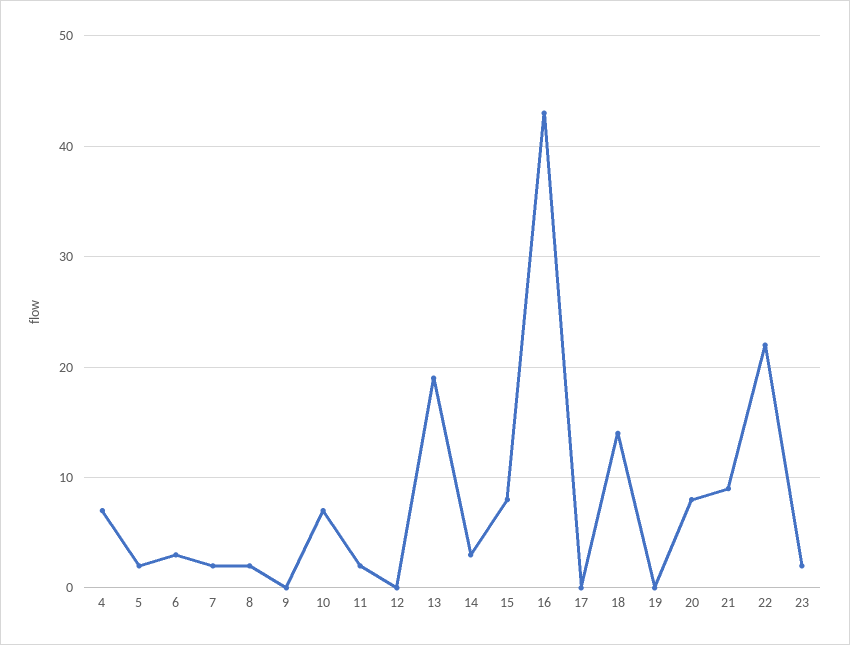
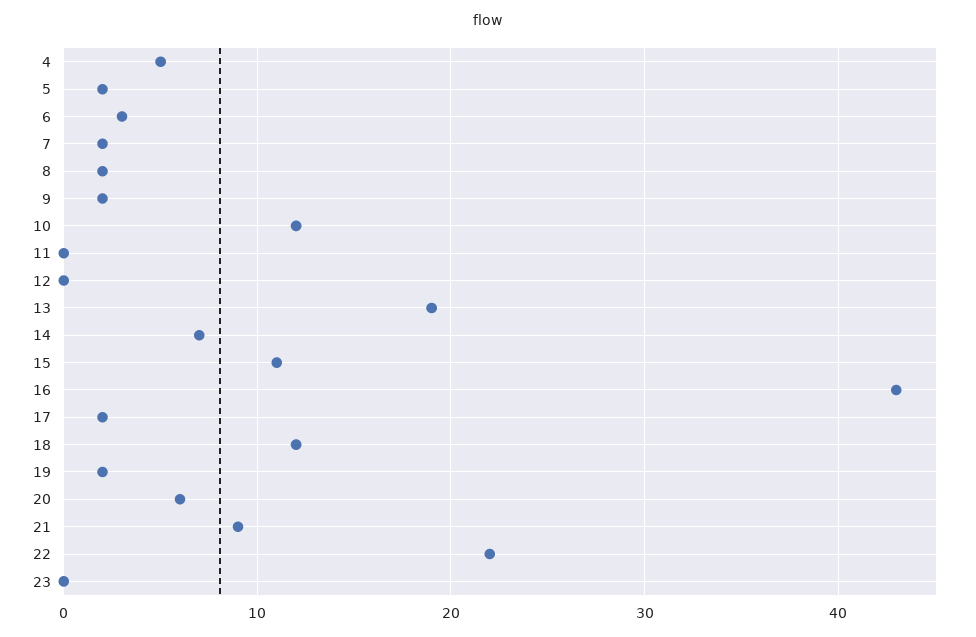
4: 7 -> 5
9: 0 -> 2
10: 7 -> 12
11: 2 -> 0
14: 3 -> 7
15: 8 -> 11
17: 0 -> 2
18: 14 -> 12
19: 0 -> 2
20: 8 -> 6
23: 2 -> 0

